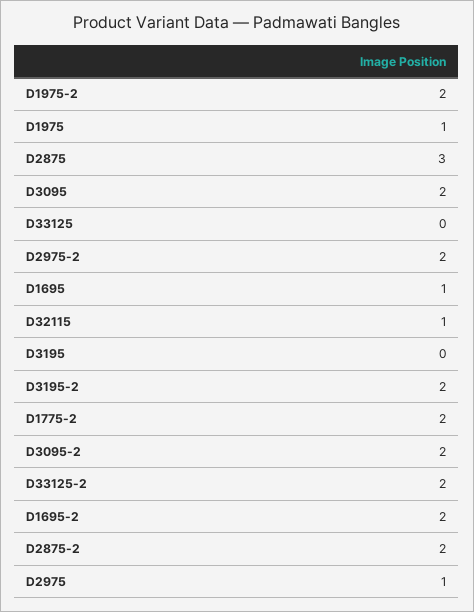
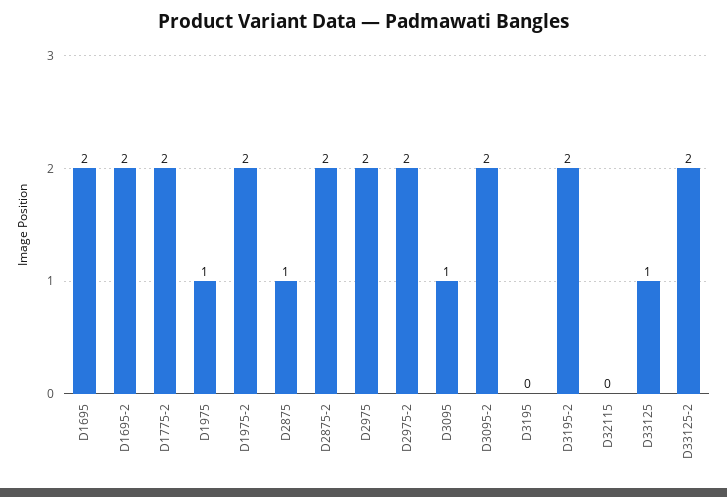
D2875: 3 -> 1
D3095: 2 -> 1
D33125: 0 -> 1
D1695: 1 -> 2
D32115: 1 -> 0
D2975: 1 -> 2

